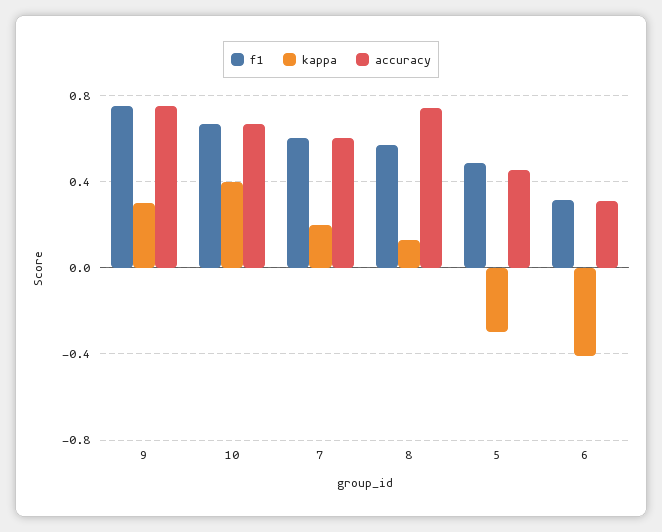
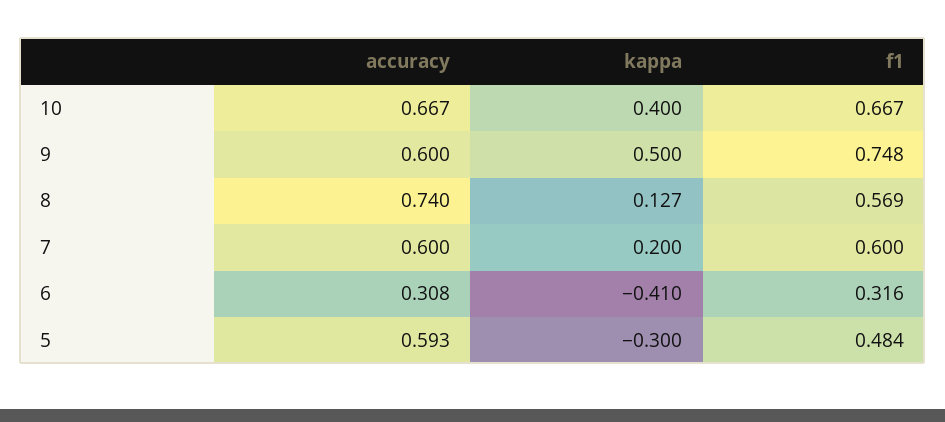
kappa, 9: 0.3 -> 0.5
accuracy, 9: 0.75 -> 0.6
accuracy, 5: 0.45 -> 0.593

